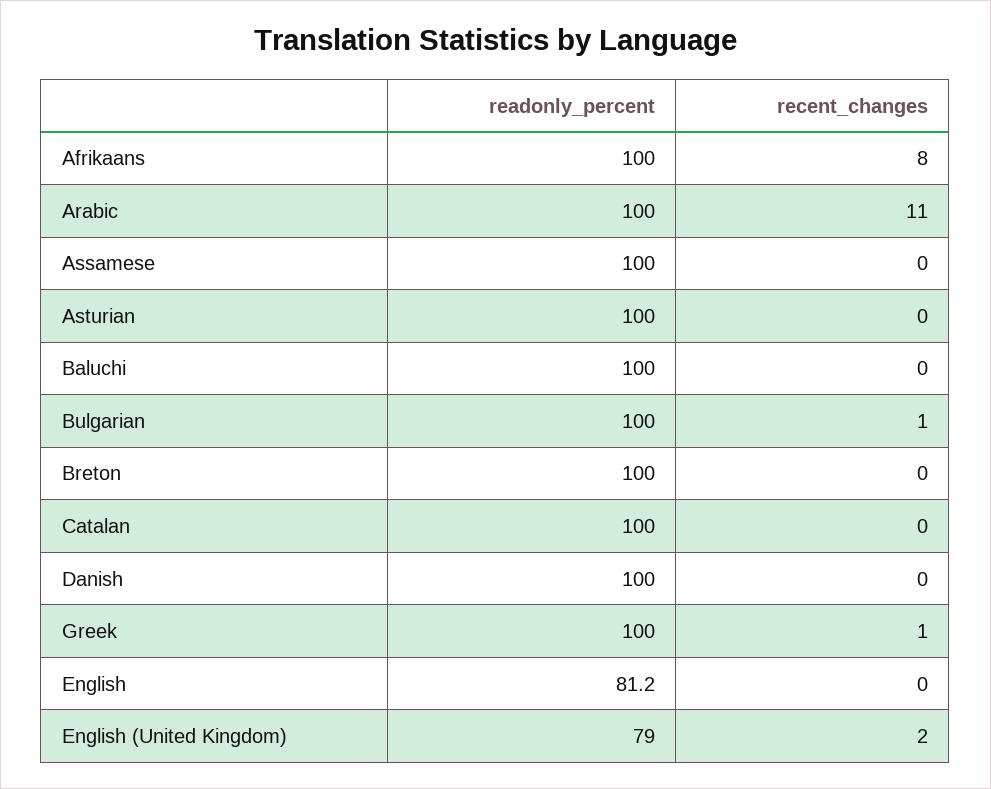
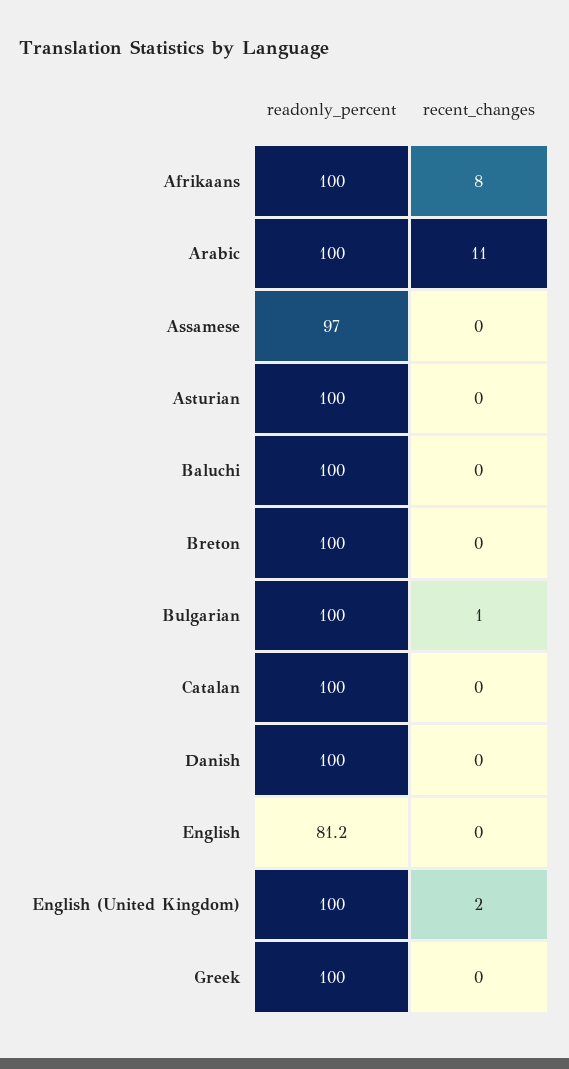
readonly_percent, Assamese: 100 -> 97
recent_changes, Greek: 1 -> 0
readonly_percent, English (United Kingdom): 79 -> 100

